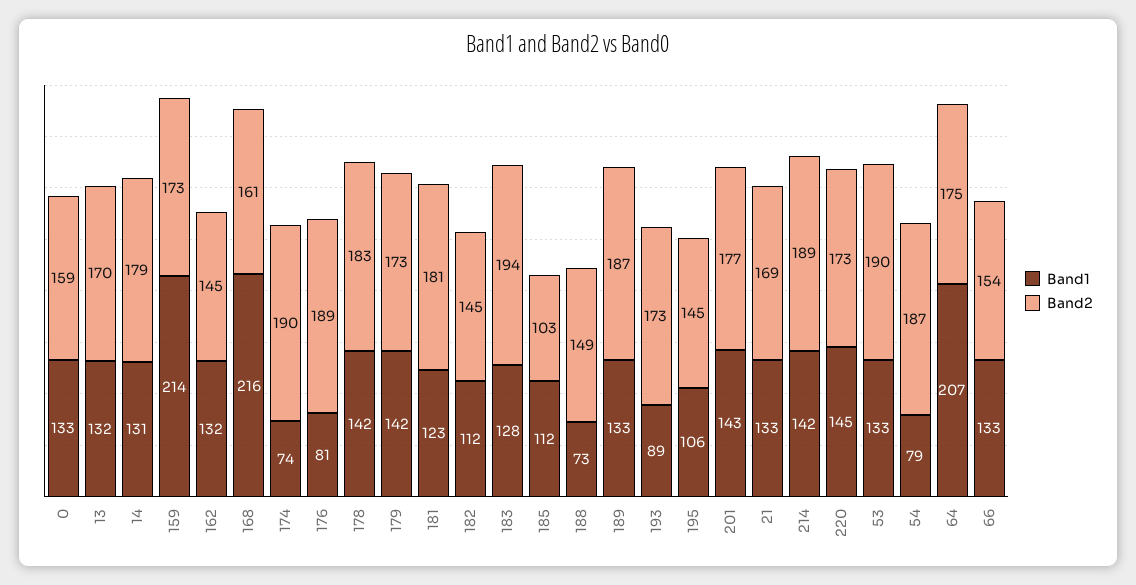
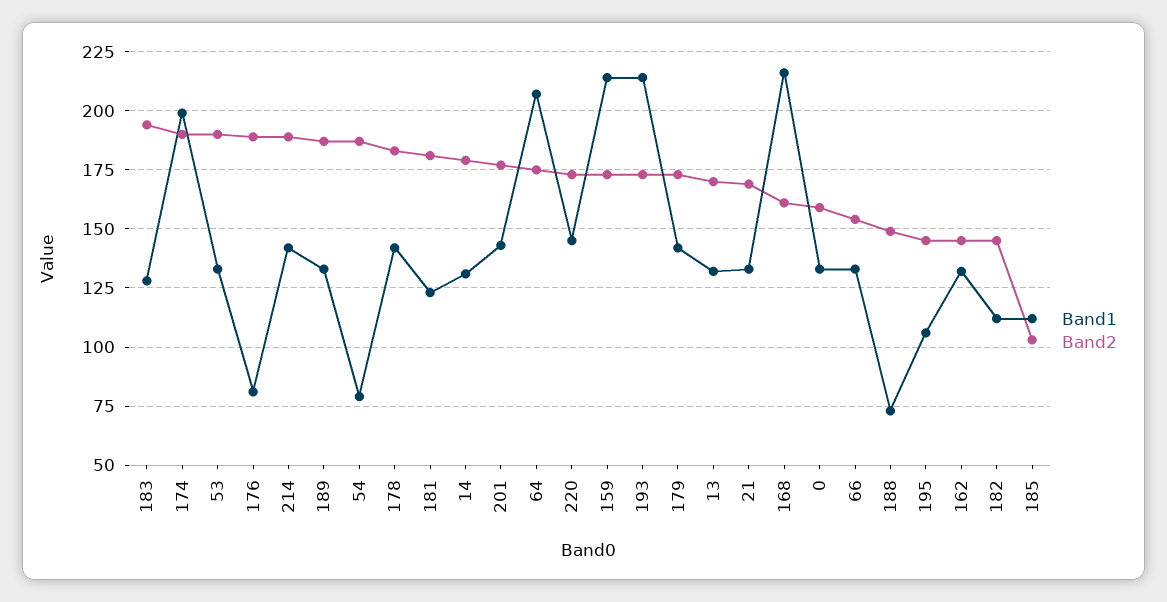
Band1, 174: 74 -> 200
Band1, 193: 89 -> 215

